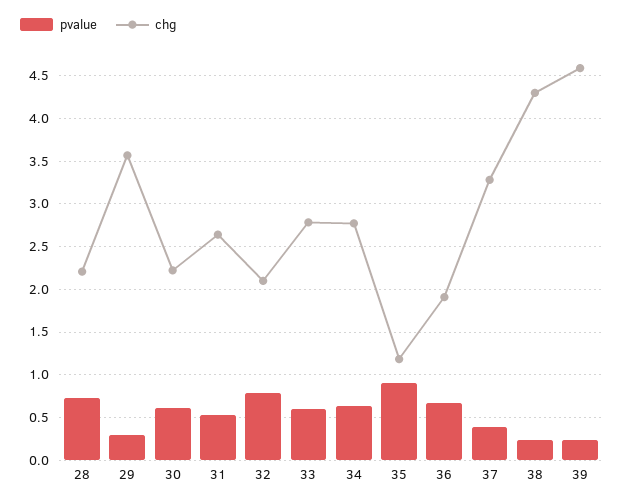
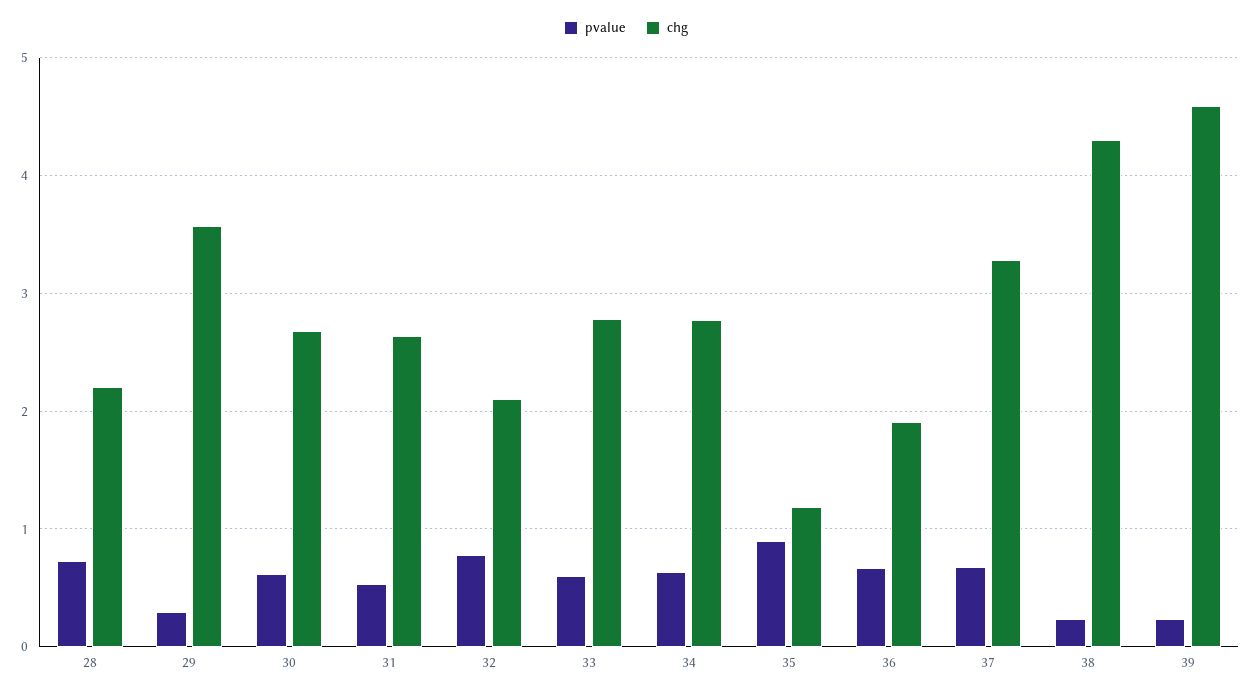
chg, 30: 2.2 -> 2.7
pvalue, 37: 0.4 -> 0.7

